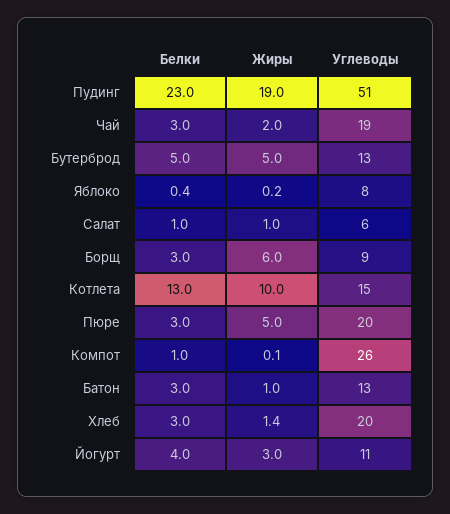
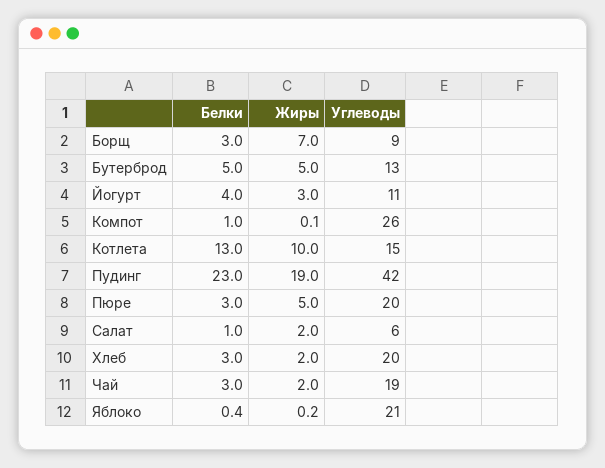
Углеводы, Пудинг: 51 -> 42
Углеводы, Яблоко: 8 -> 21
Жиры, Салат: 1 -> 2
Жиры, Борщ: 6 -> 7
Белки, Батон: 3 -> none
Жиры, Батон: 1 -> none
Углеводы, Батон: 13 -> none
Жиры, Хлеб: 1.4 -> 2

